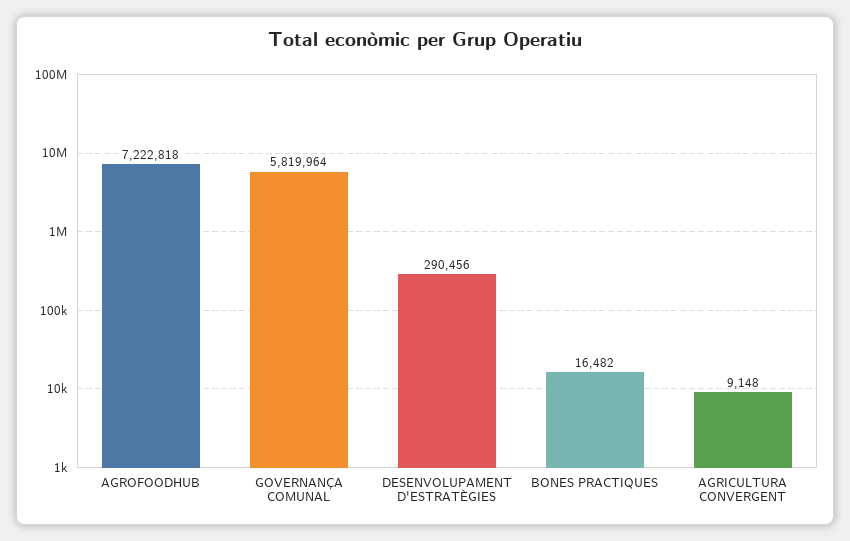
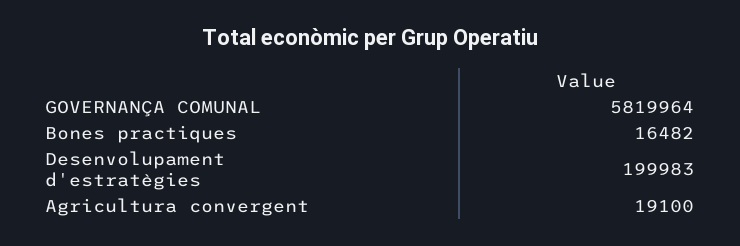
AGROFOODHUB: 7222818 -> none
DESENVOLUPAMENT D'ESTRATÈGIES: 290456 -> 199983
AGRICULTURA CONVERGENT: 9148 -> 19100

